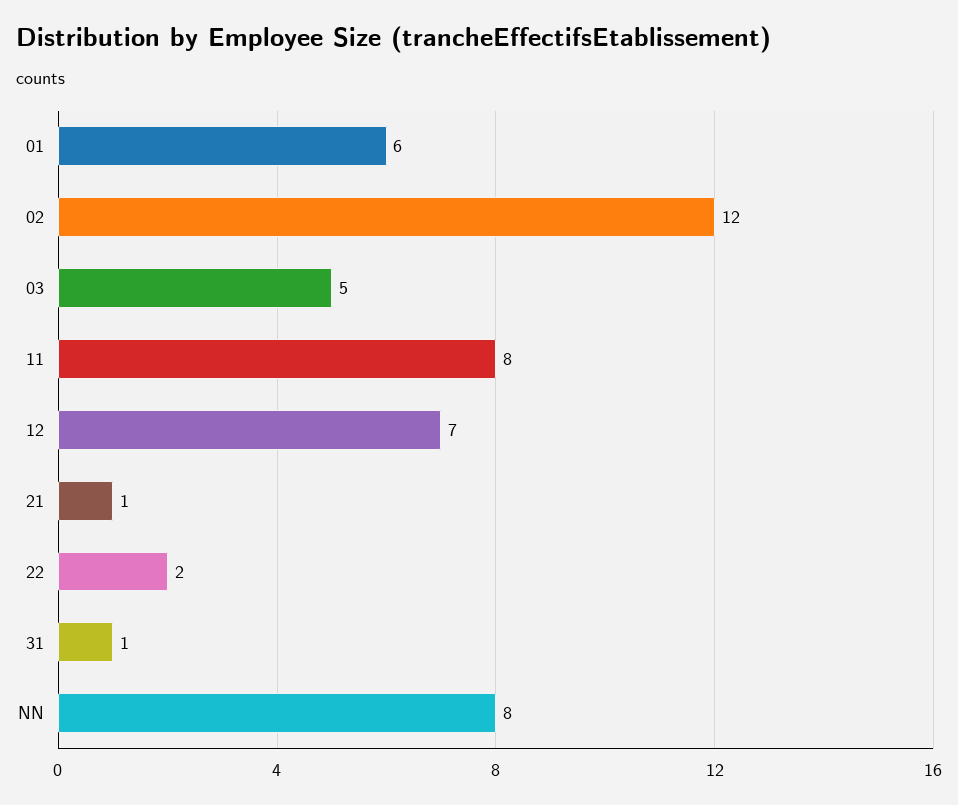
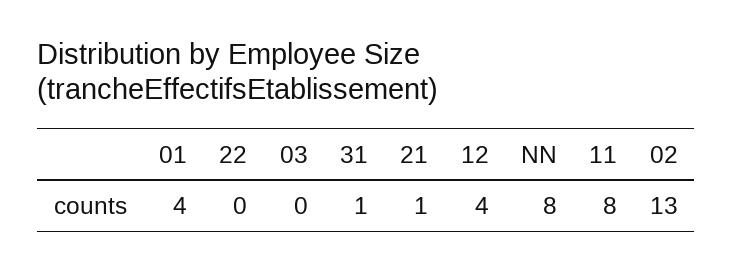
01: 6 -> 4
02: 12 -> 13
03: 5 -> 0
12: 7 -> 4
22: 2 -> 0

